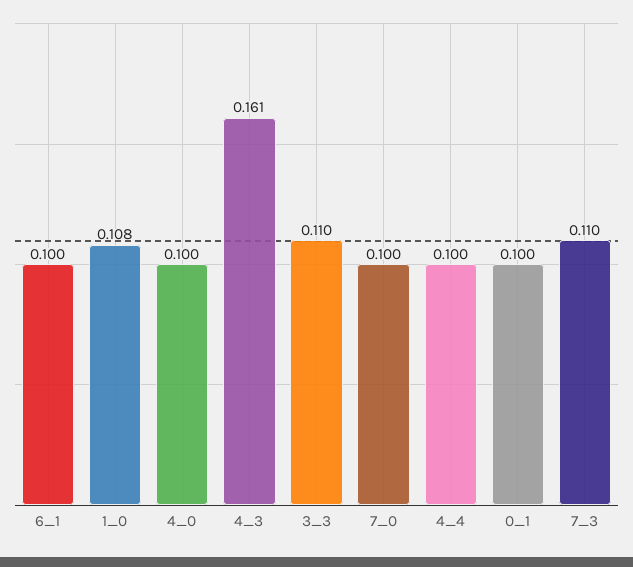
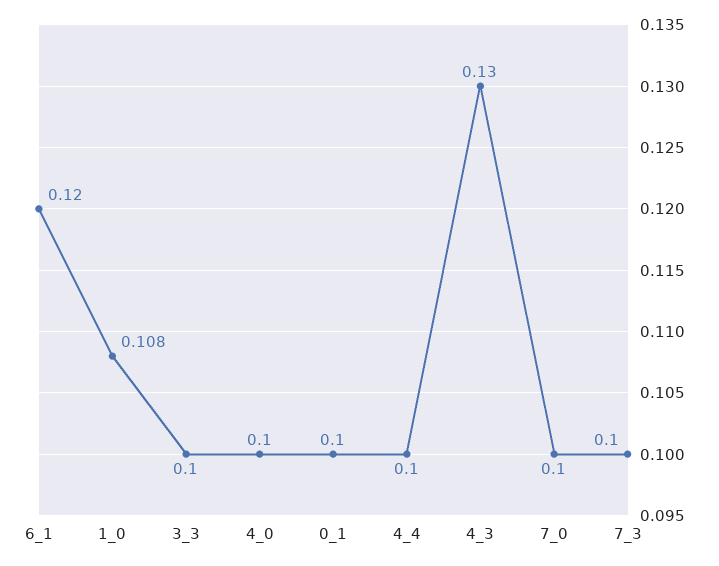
6_1: 0.1 -> 0.12
4_3: 0.161 -> 0.13
3_3: 0.11 -> 0.1
7_3: 0.11 -> 0.1

